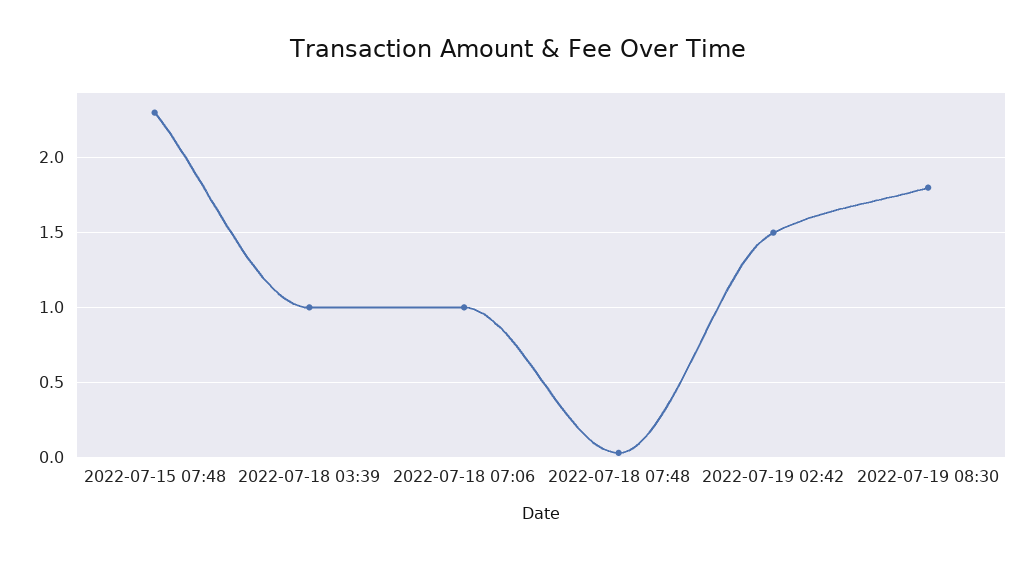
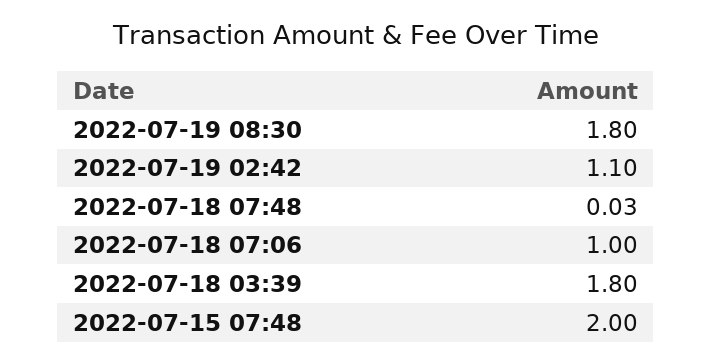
2022-07-15 07:48: 2.3 -> 2
2022-07-18 03:39: 1 -> 1.8
2022-07-19 02:42: 1.5 -> 1.1

